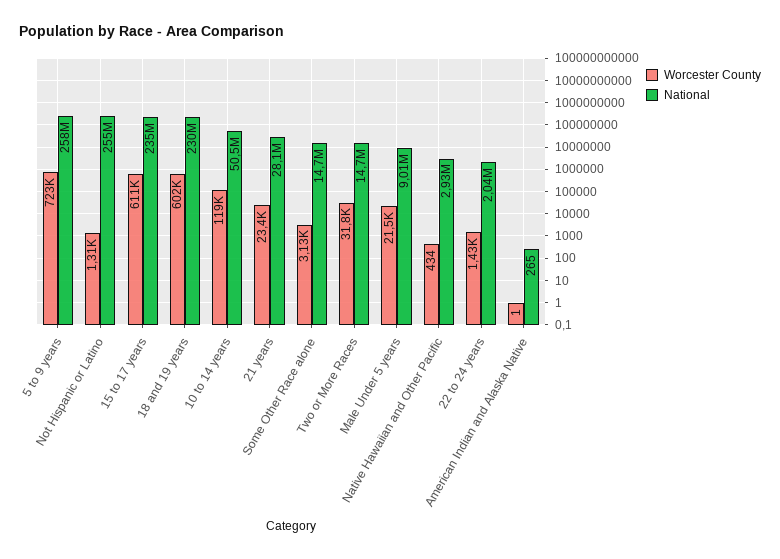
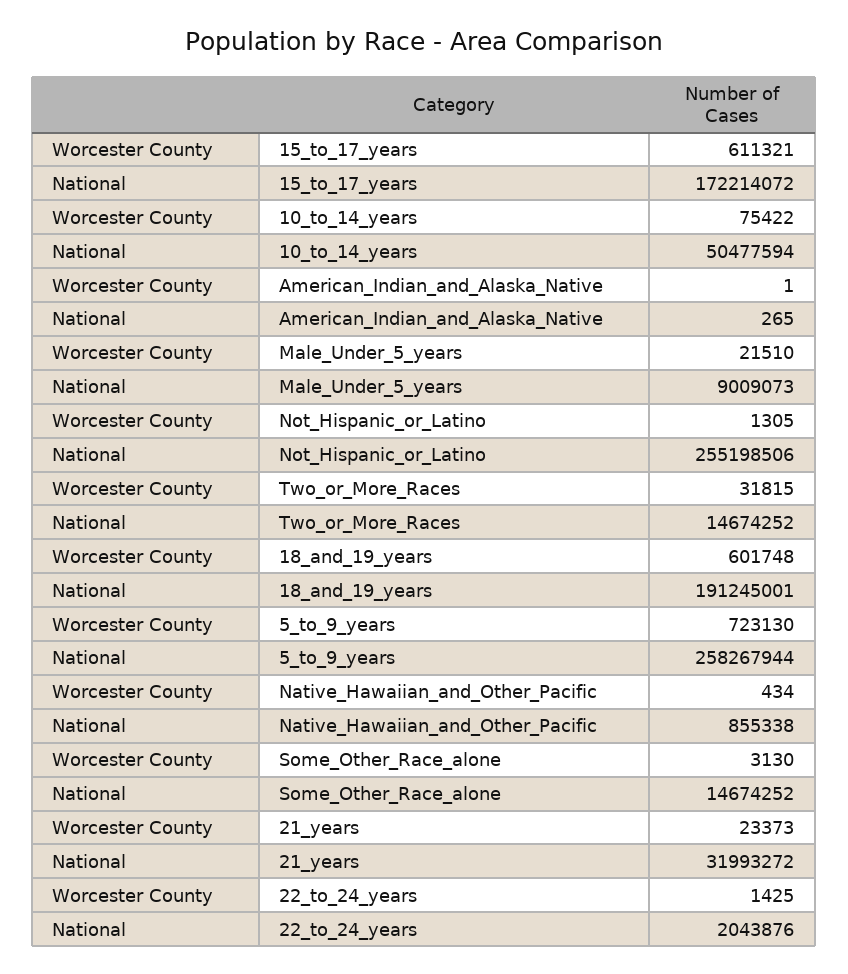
National, 15 to 17 years: 235000000 -> 172214072
National, 18 and 19 years: 230000000 -> 191245001
Worcester County, 10 to 14 years: 119000 -> 75422
National, 21 years: 28100000 -> 31993272
National, Native Hawaiian and Other Pacific: 2930000 -> 855338

